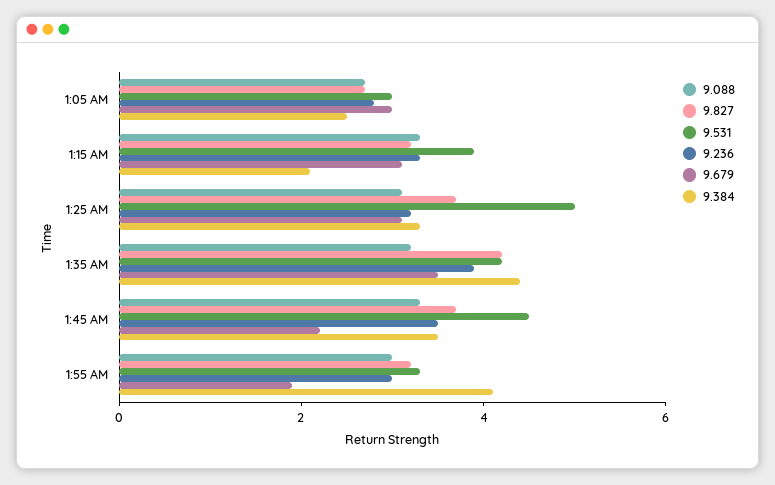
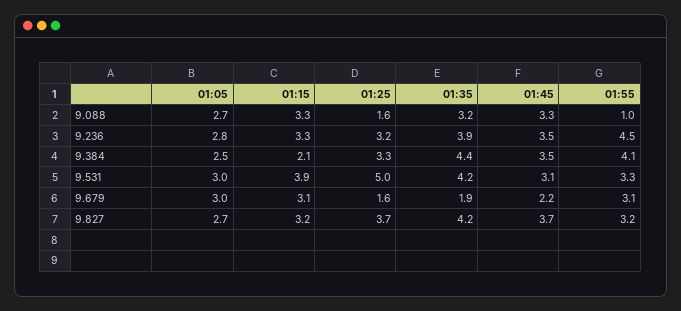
9.088, 1:25 AM: 3 -> 1.6
9.679, 1:25 AM: 3 -> 1.6
9.679, 1:35 AM: 3.5 -> 1.9
9.531, 1:45 AM: 4.5 -> 3.1
9.088, 1:55 AM: 3 -> 1
9.236, 1:55 AM: 3 -> 4.5
9.679, 1:55 AM: 2 -> 3.1

